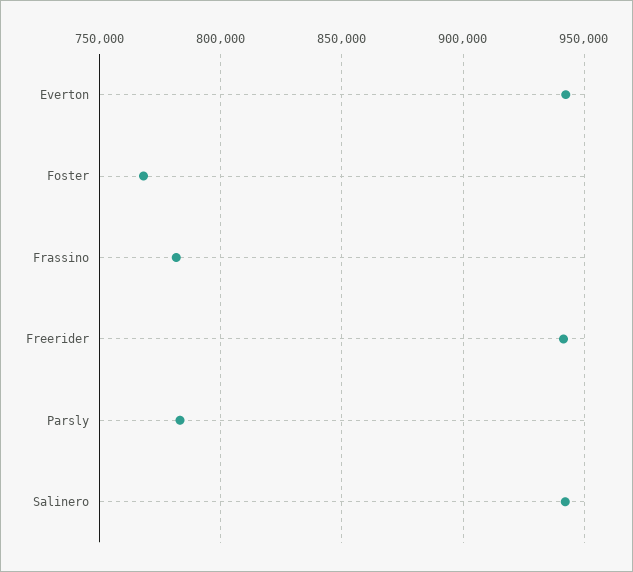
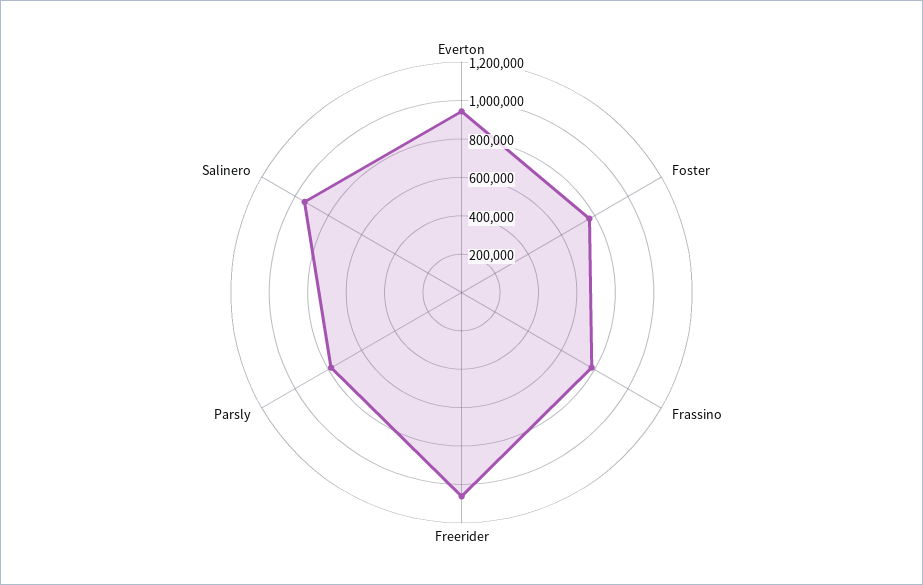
Freerider: 940000 -> 1050000

